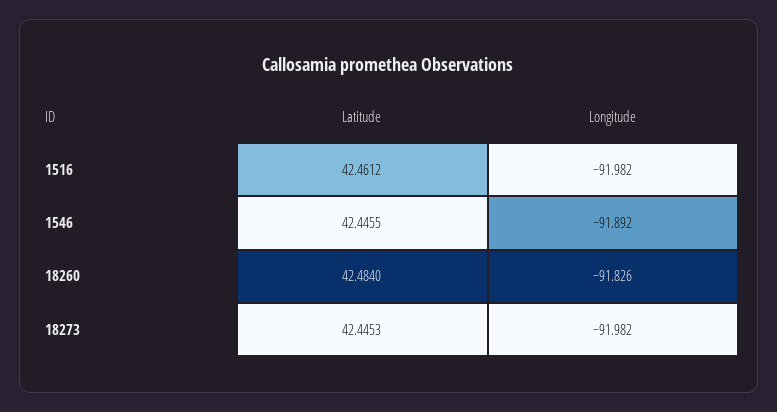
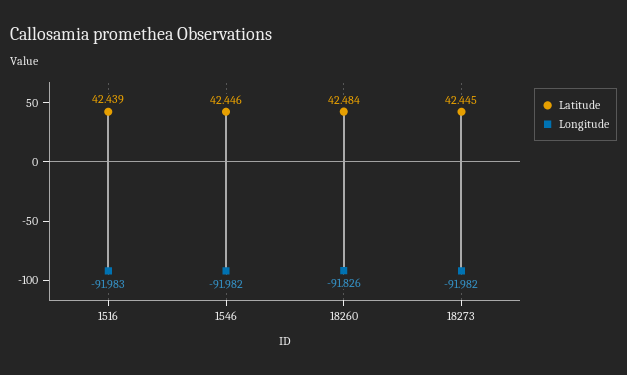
Latitude, 1516: 42.4612 -> 42.439
Longitude, 1516: -91.982 -> -91.983
Longitude, 1546: -91.892 -> -91.982

